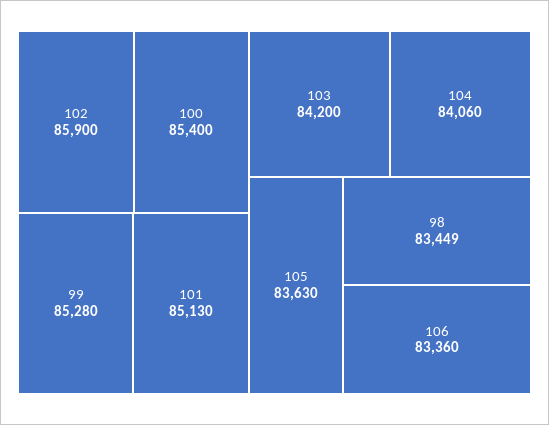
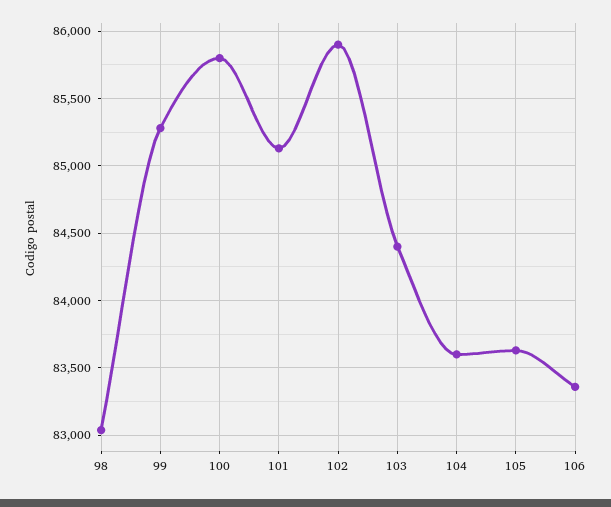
100: 85400 -> 85800
103: 84200 -> 84400
104: 84060 -> 83600
98: 83449 -> 83050

